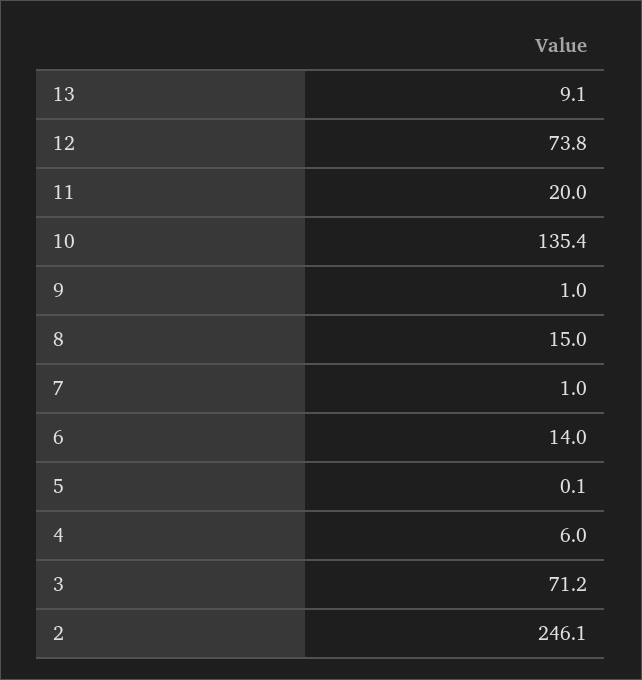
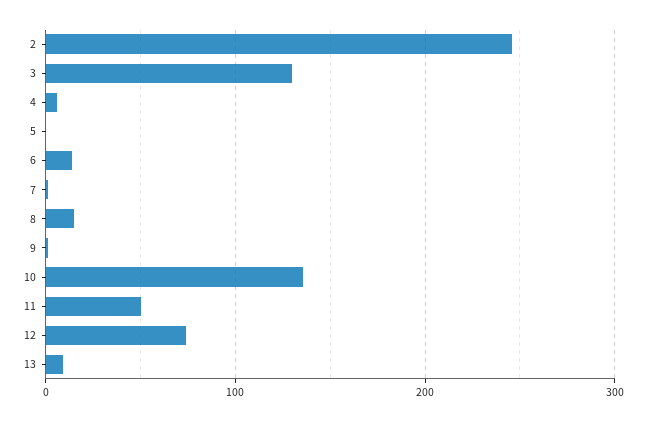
11: 20 -> 50
3: 71.2 -> 130

